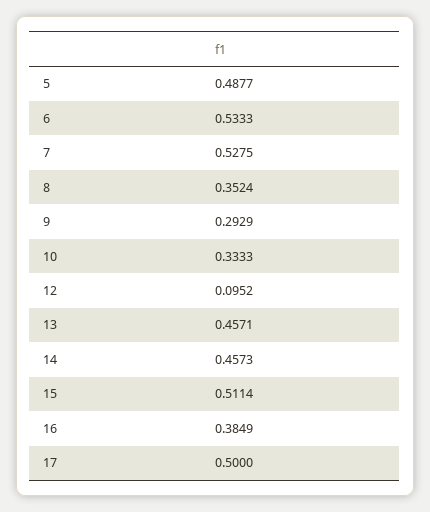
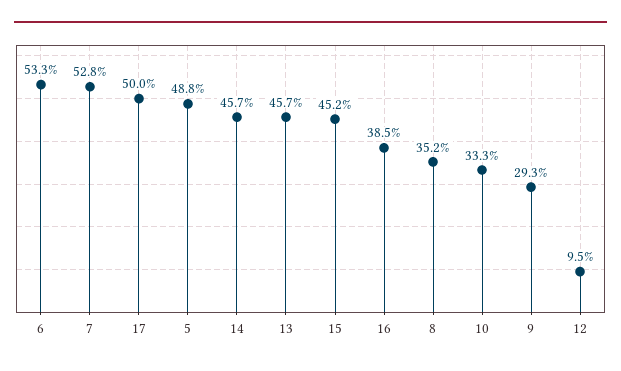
15: 0.5114 -> 0.452

